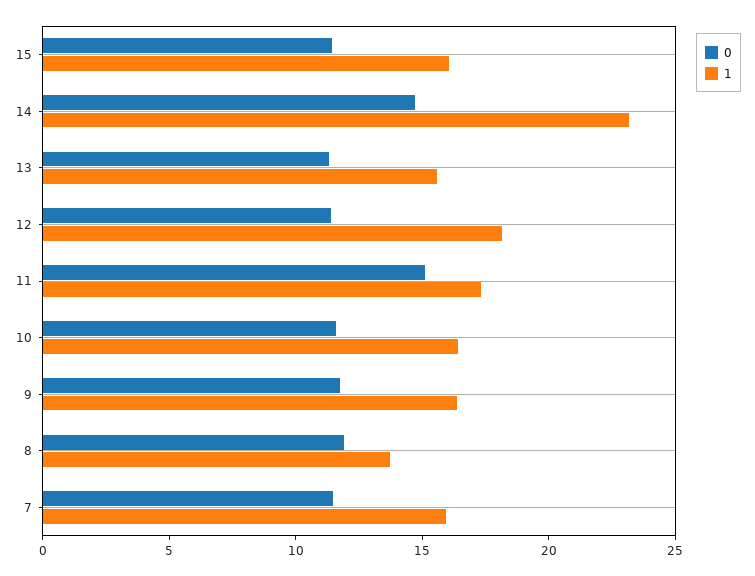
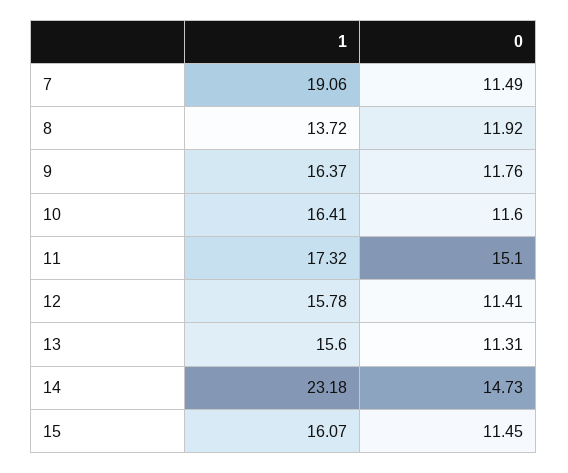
1, 12: 18 -> 15.78
1, 7: 16 -> 19.06

